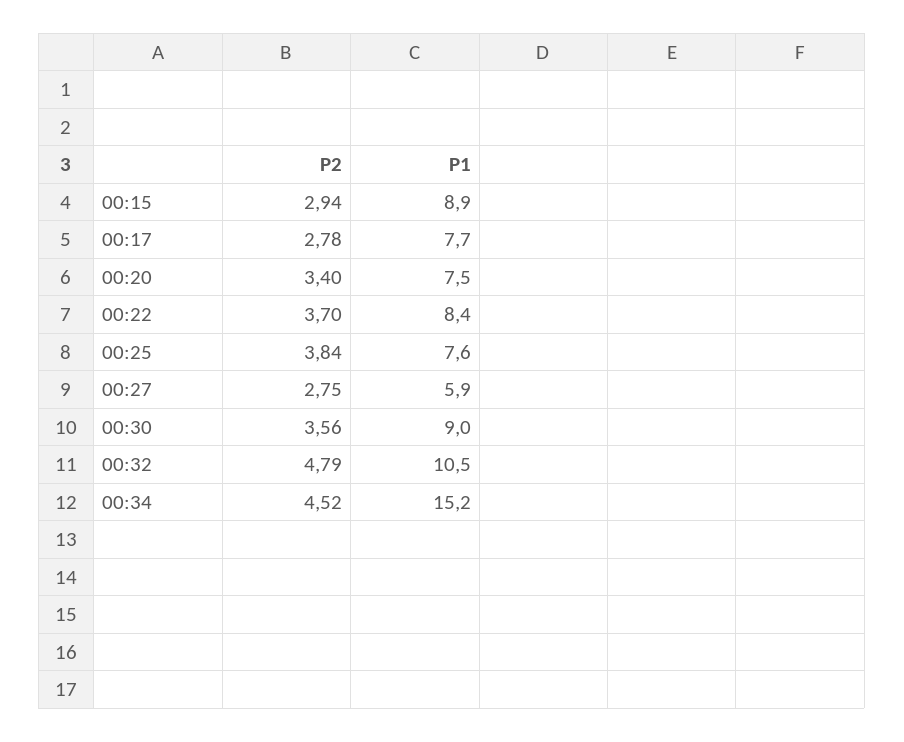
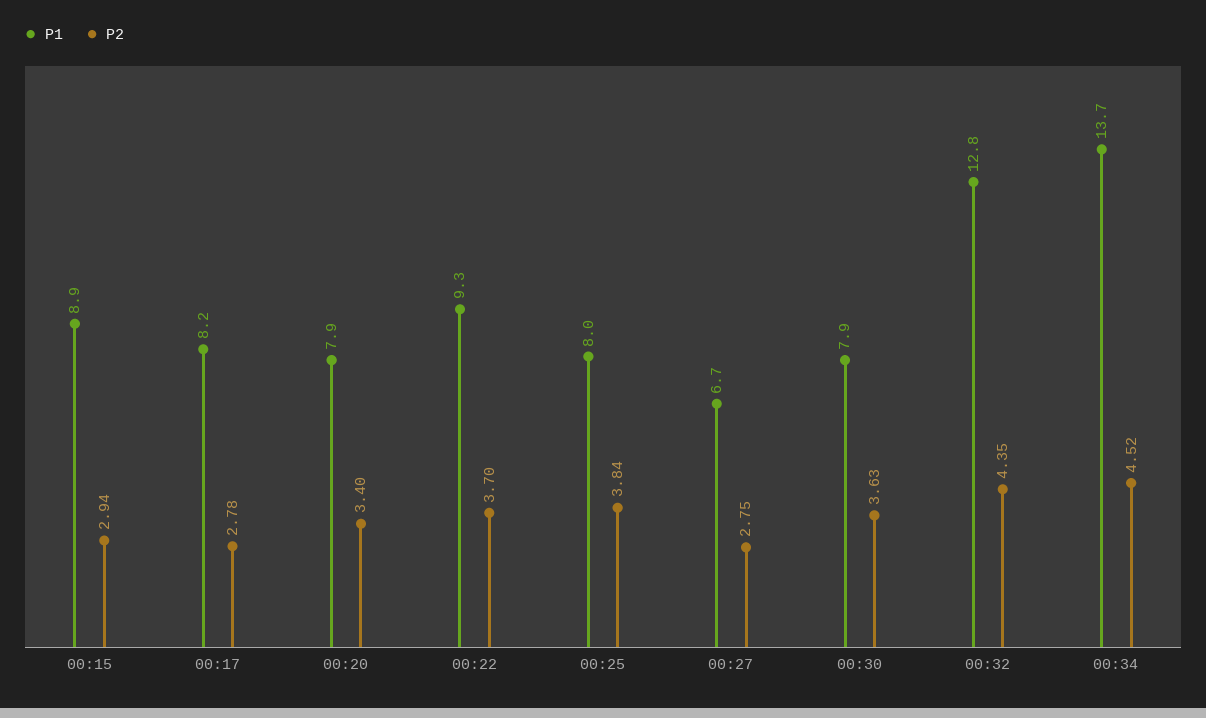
P1, 00:17: 7.7 -> 8.2
P1, 00:20: 7.5 -> 7.9
P1, 00:22: 8.4 -> 9.3
P1, 00:25: 7.6 -> 8
P1, 00:27: 5.9 -> 6.7
P2, 00:30: 3.56 -> 3.63
P1, 00:30: 9 -> 7.9
P2, 00:32: 4.79 -> 4.35
P1, 00:32: 10.5 -> 12.8
P1, 00:34: 15.2 -> 13.7

